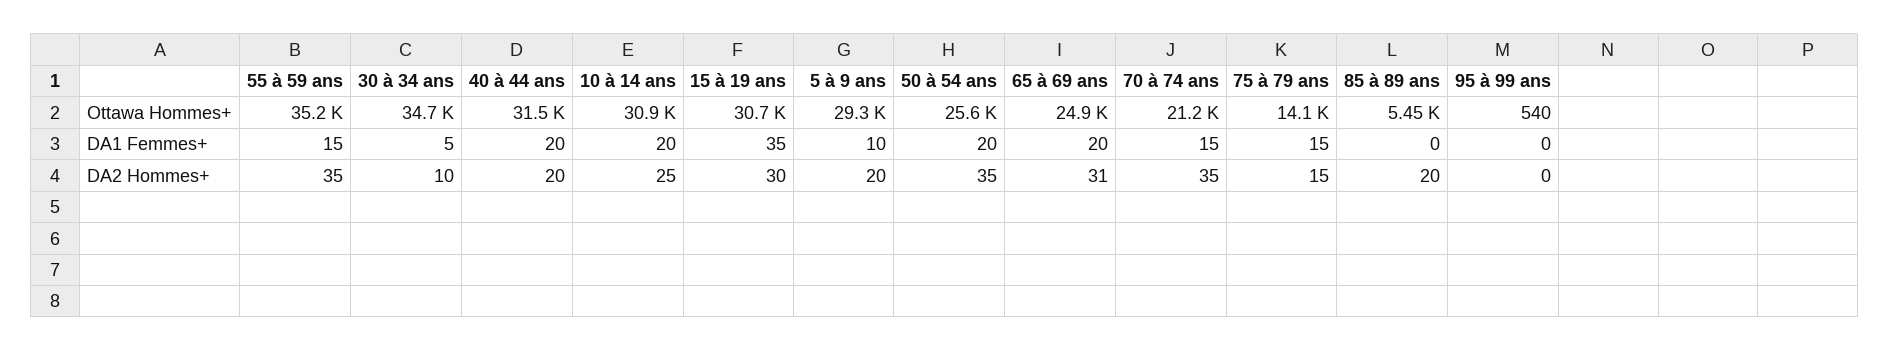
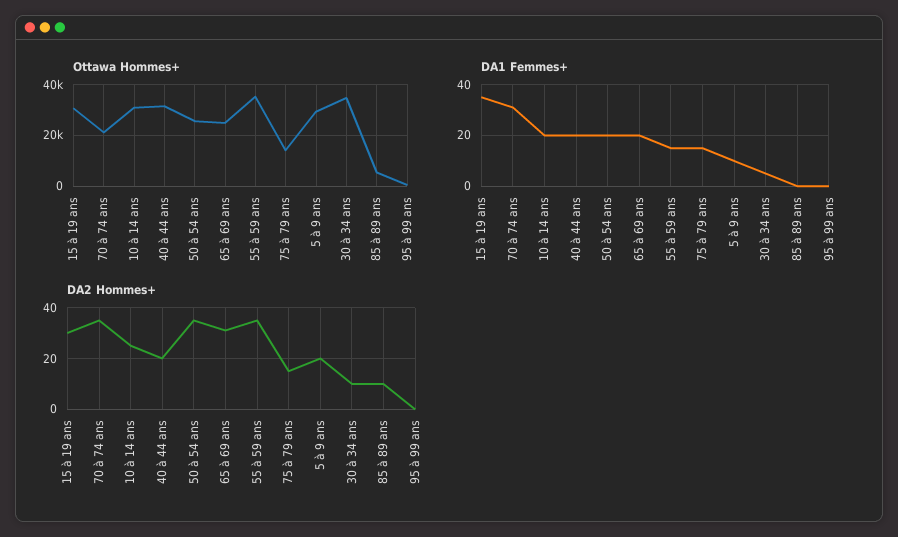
DA1 Femmes+, 70 à 74 ans: 15 -> 30
DA2 Hommes+, 85 à 89 ans: 20 -> 10

